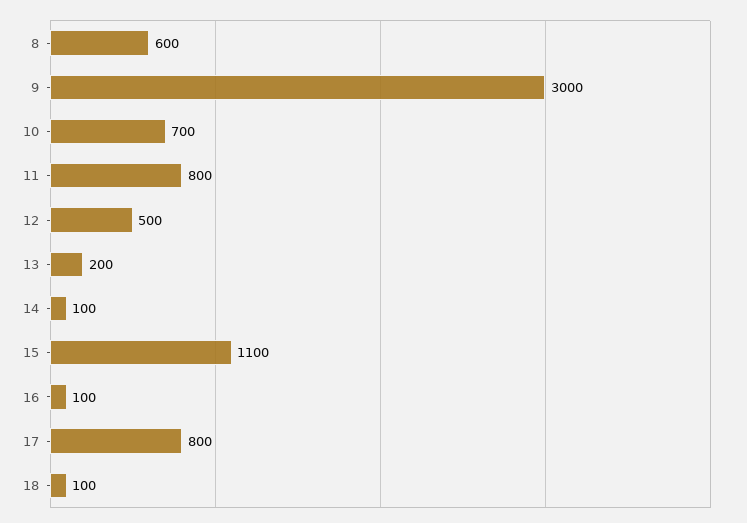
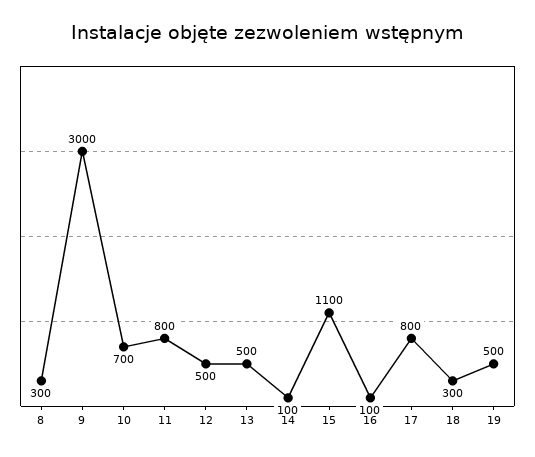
8: 600 -> 300
13: 200 -> 500
18: 100 -> 300
19: none -> 500

